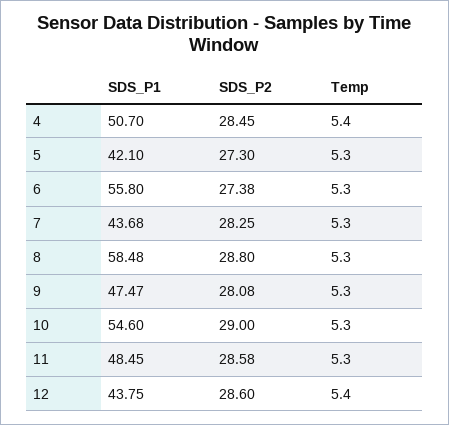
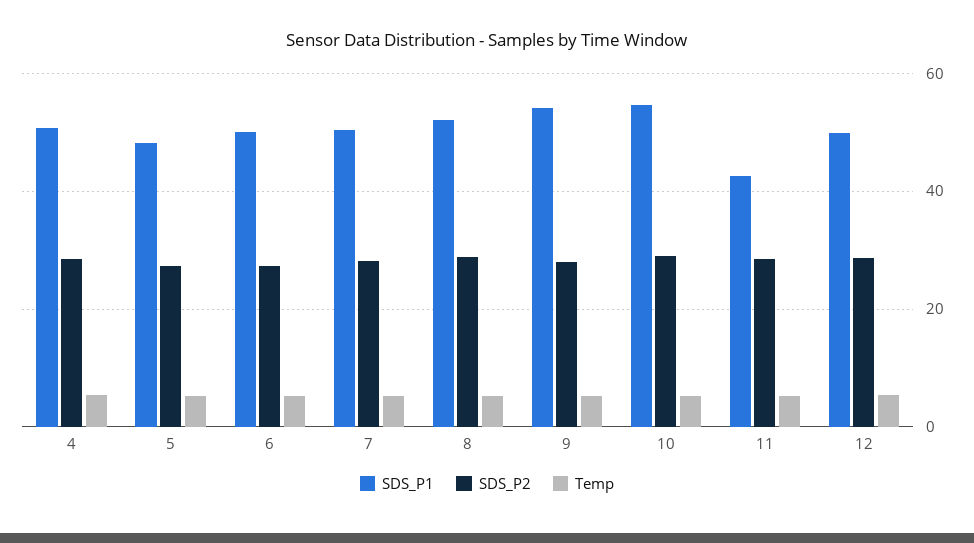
SDS_P1, 5: 42.1 -> 48
SDS_P1, 6: 55.8 -> 50
SDS_P1, 7: 43.68 -> 50
SDS_P1, 8: 58.48 -> 52
SDS_P1, 9: 47.47 -> 54
SDS_P1, 11: 48.45 -> 42
SDS_P1, 12: 43.75 -> 50

